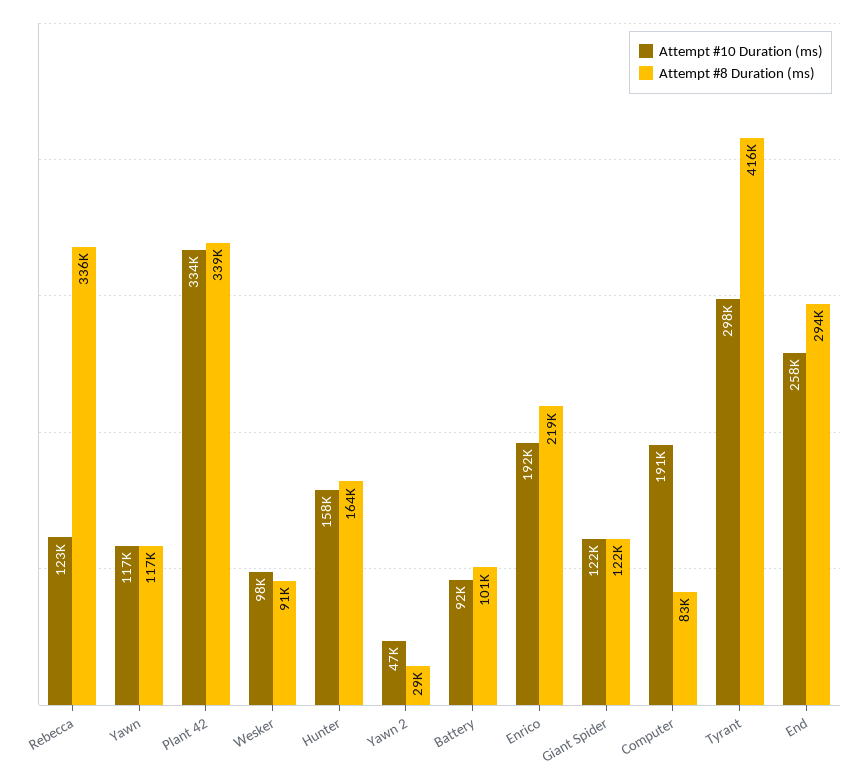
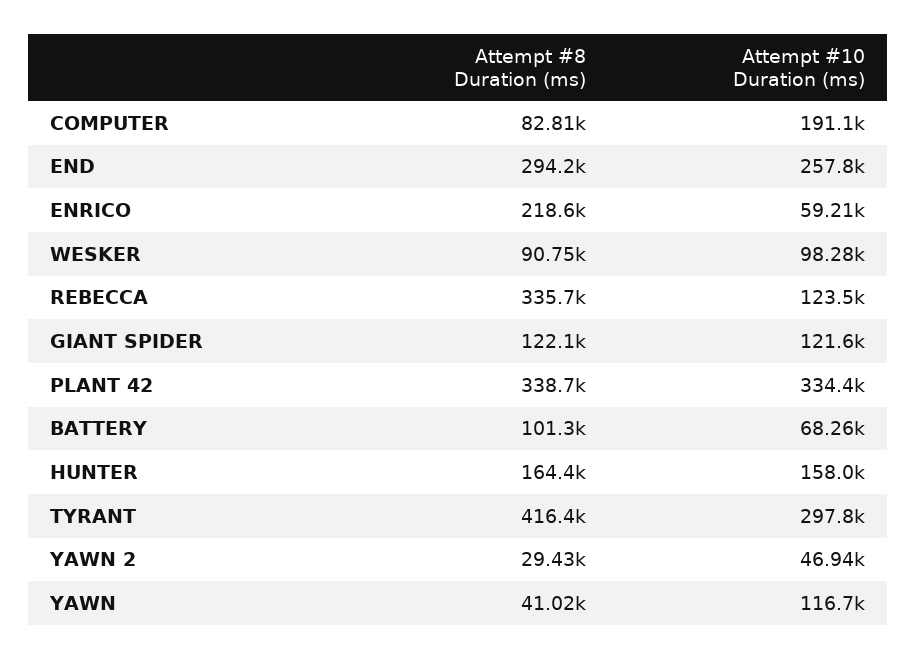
Attempt #8 Duration (ms), Yawn: 117000 -> 41020
Attempt #10 Duration (ms), Battery: 92000 -> 68260
Attempt #10 Duration (ms), Enrico: 192000 -> 59210

